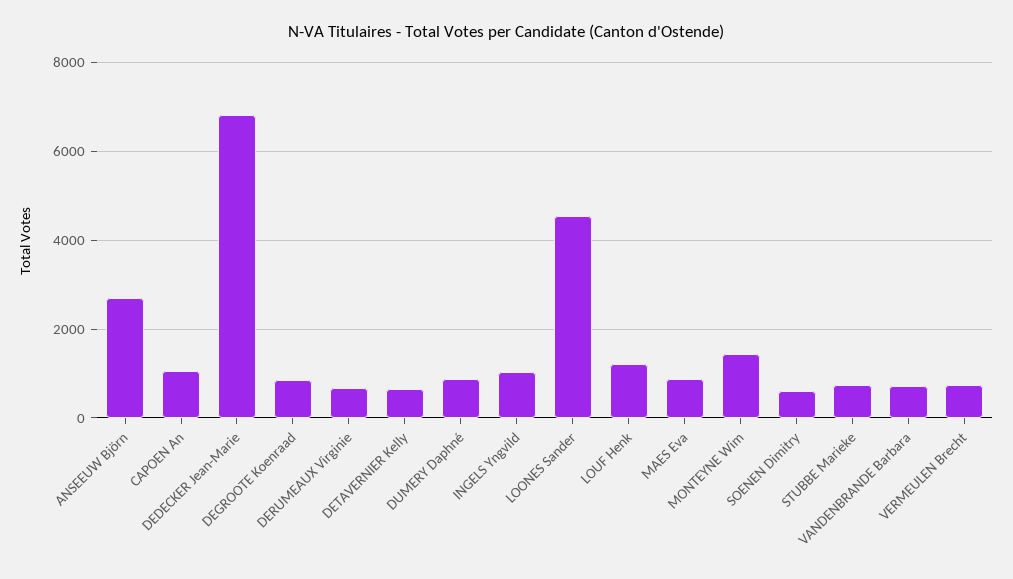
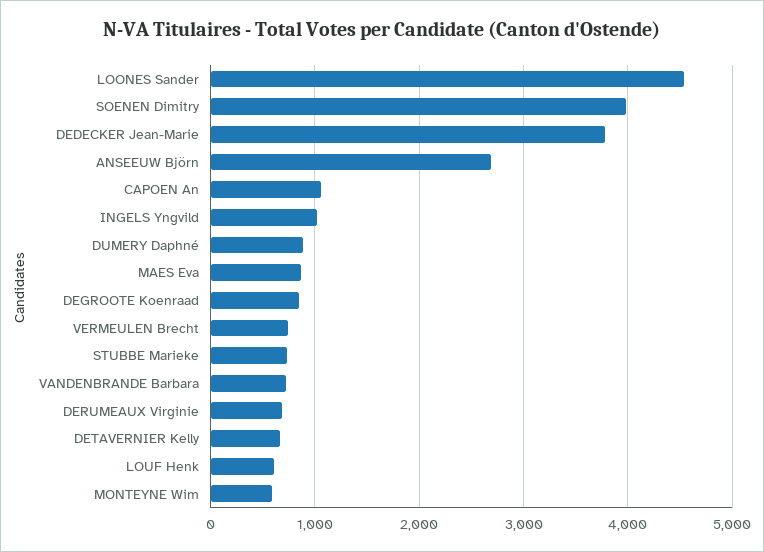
DEDECKER Jean-Marie: 6800 -> 3800
LOUF Henk: 1200 -> 600
MONTEYNE Wim: 1400 -> 600
SOENEN Dimitry: 600 -> 4000

